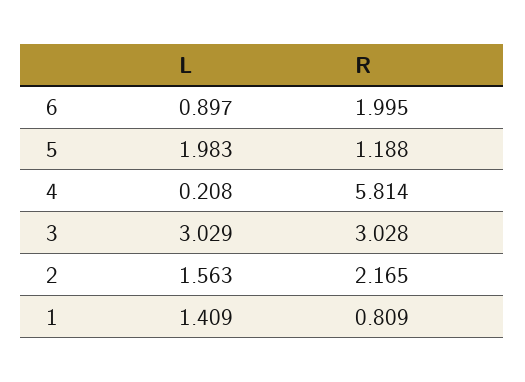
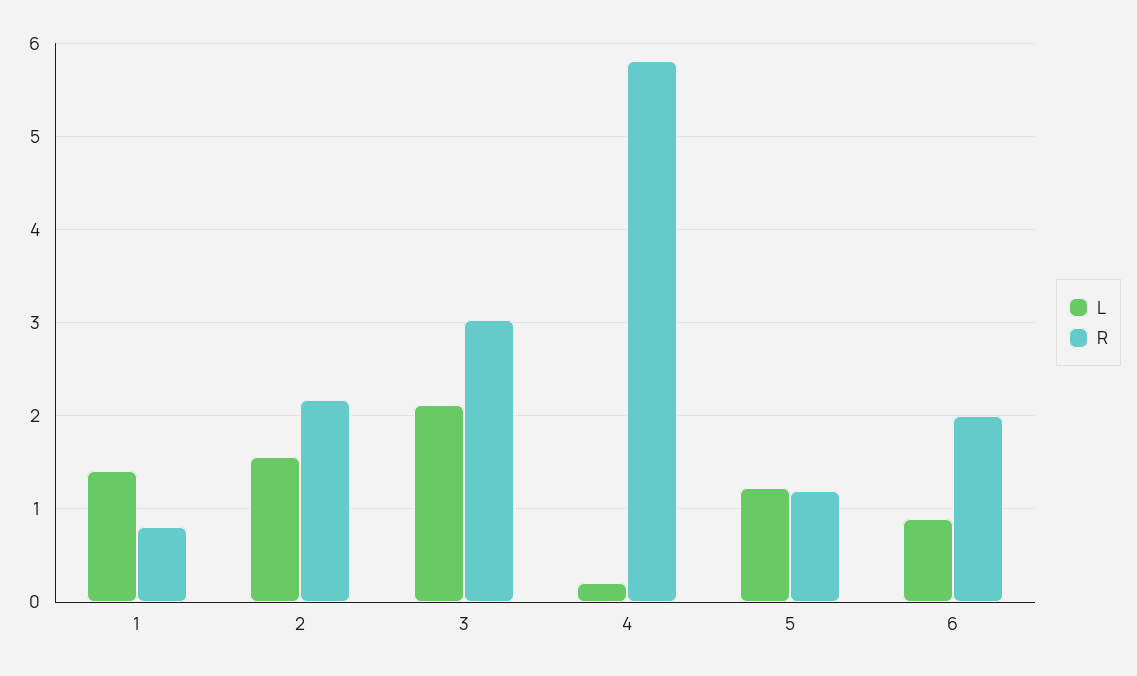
L, 5: 1.983 -> 1.2
L, 3: 3.029 -> 2.1

